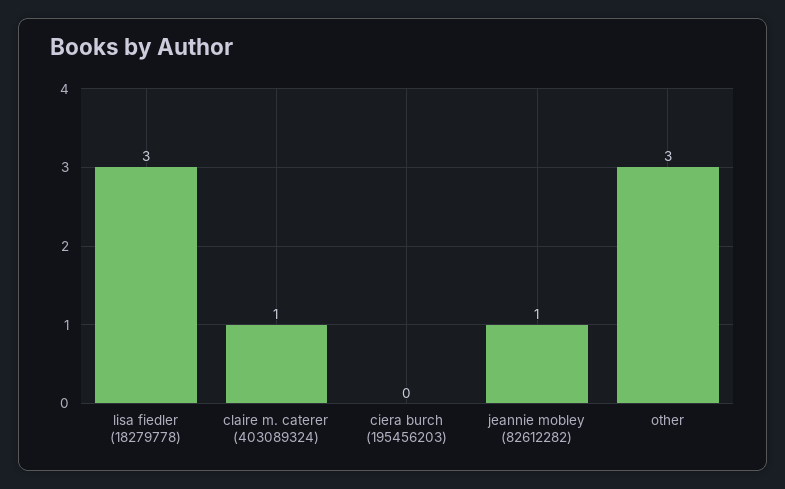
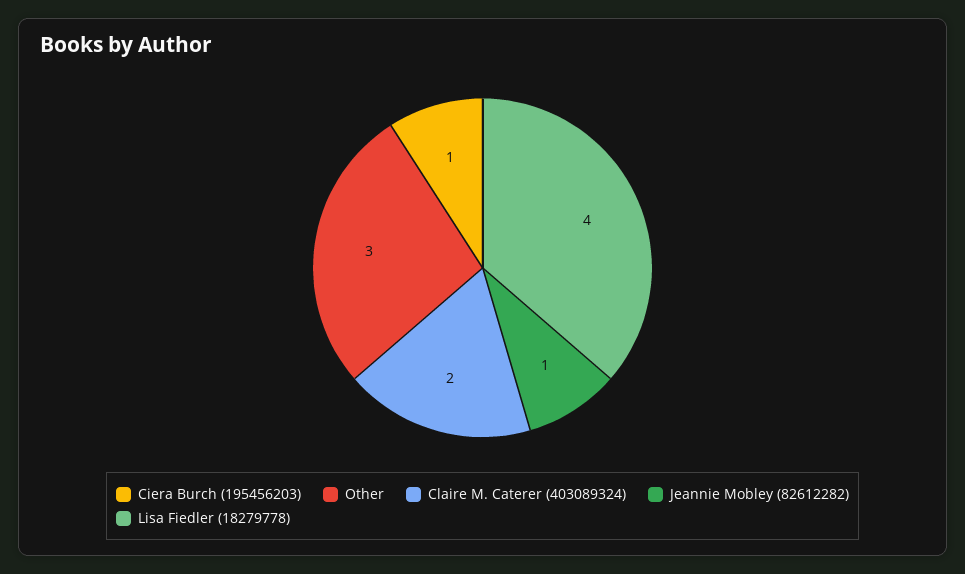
lisa fiedler (18279778): 3 -> 4
claire m. caterer (403089324): 1 -> 2
ciera burch (195456203): 0 -> 1

